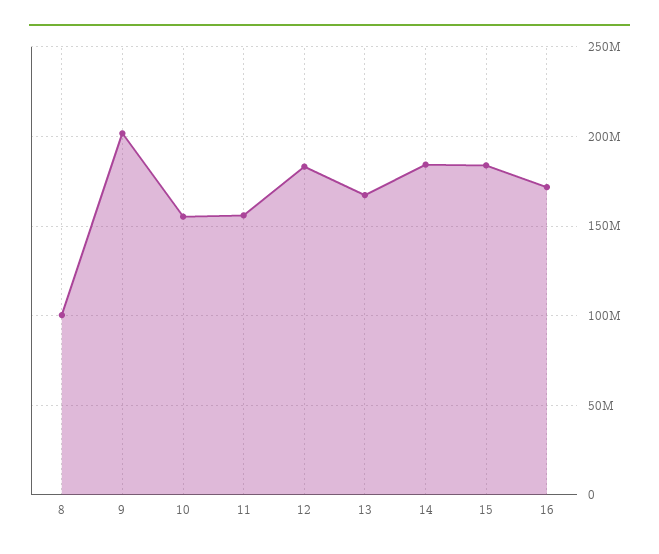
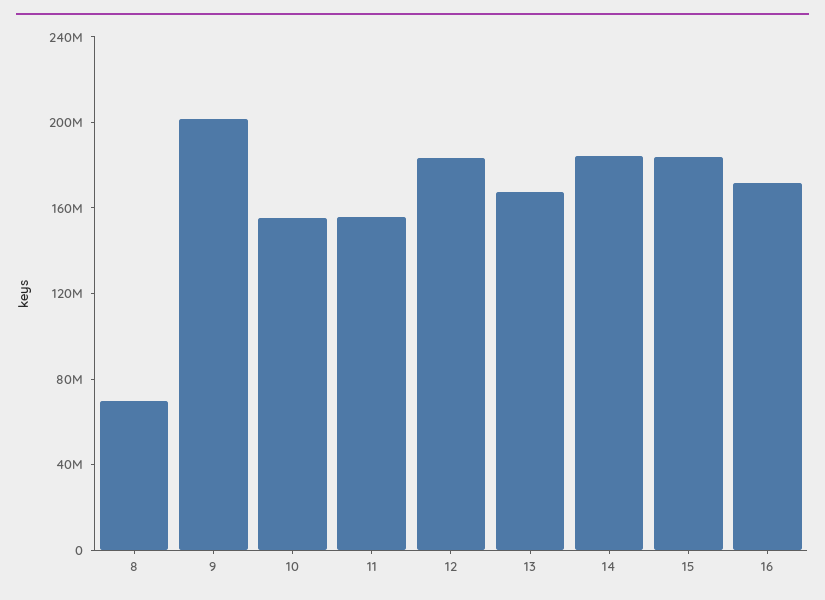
8: 100000000 -> 70000000

